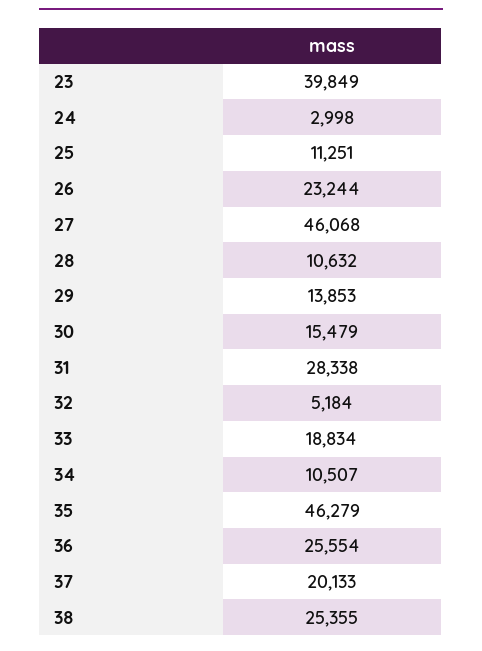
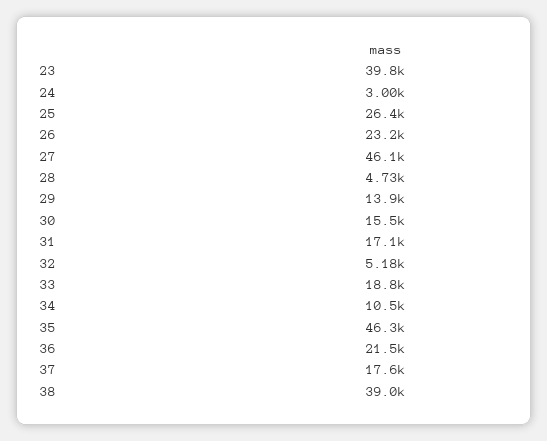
25: 11251 -> 26400
28: 10632 -> 4730
31: 28338 -> 17100
36: 25554 -> 21500
37: 20133 -> 17600
38: 25355 -> 39000

